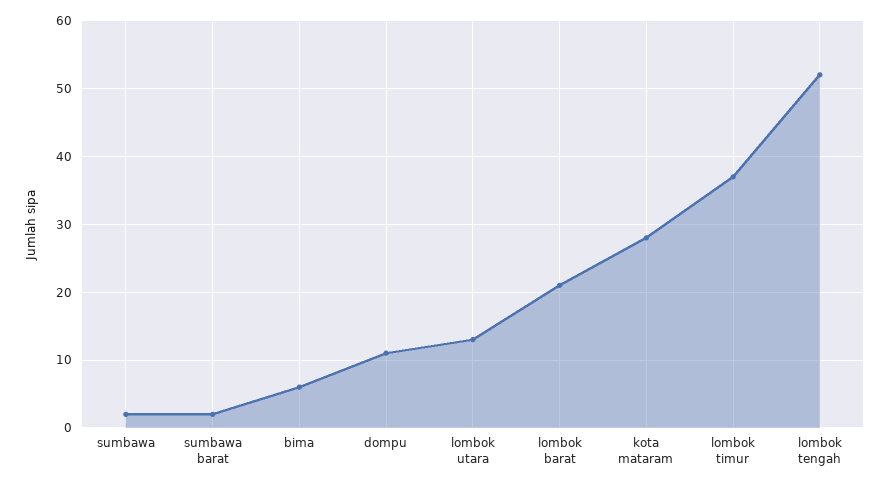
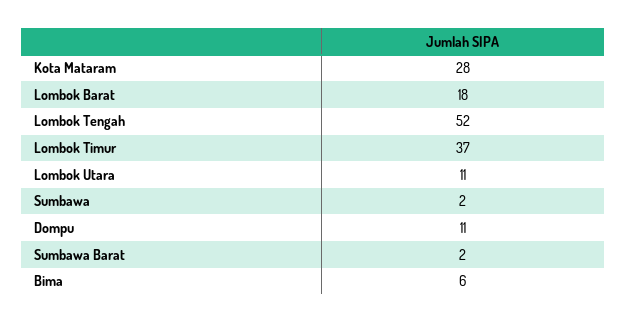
lombok utara: 13 -> 11
lombok barat: 21 -> 18

